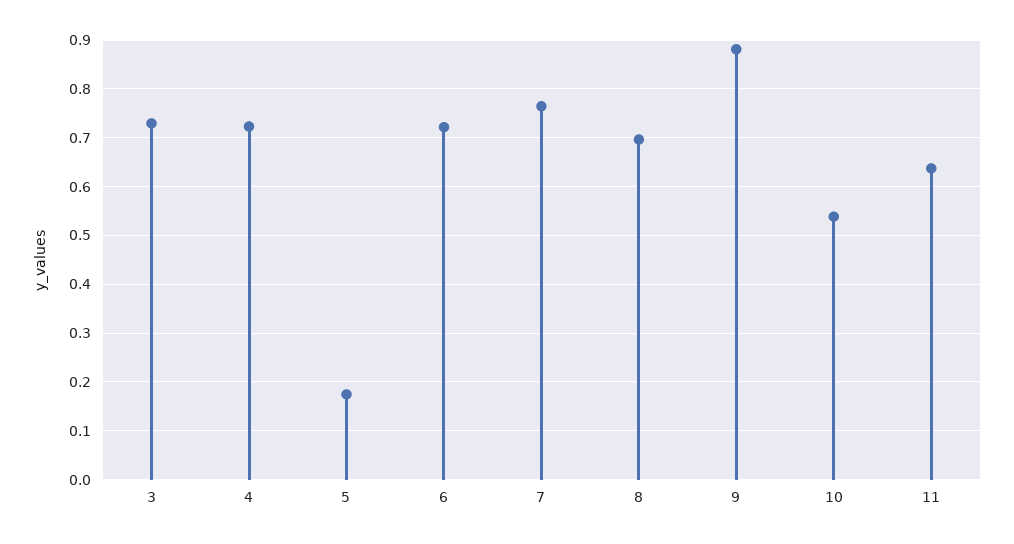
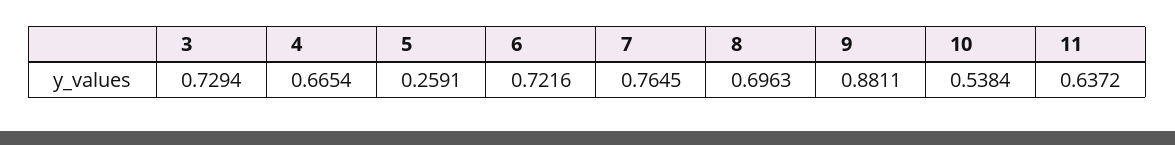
4: 0.72 -> 0.6654
5: 0.18 -> 0.2591

